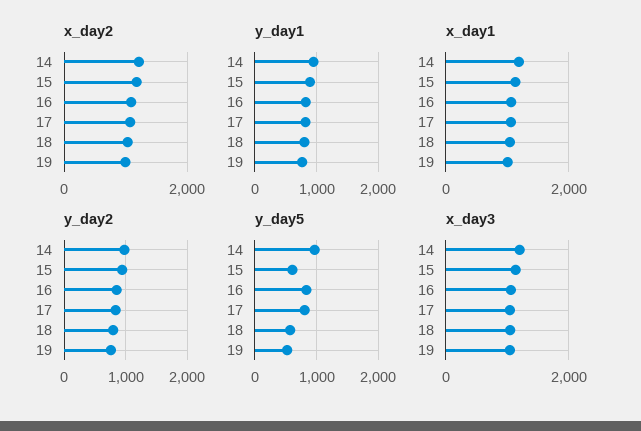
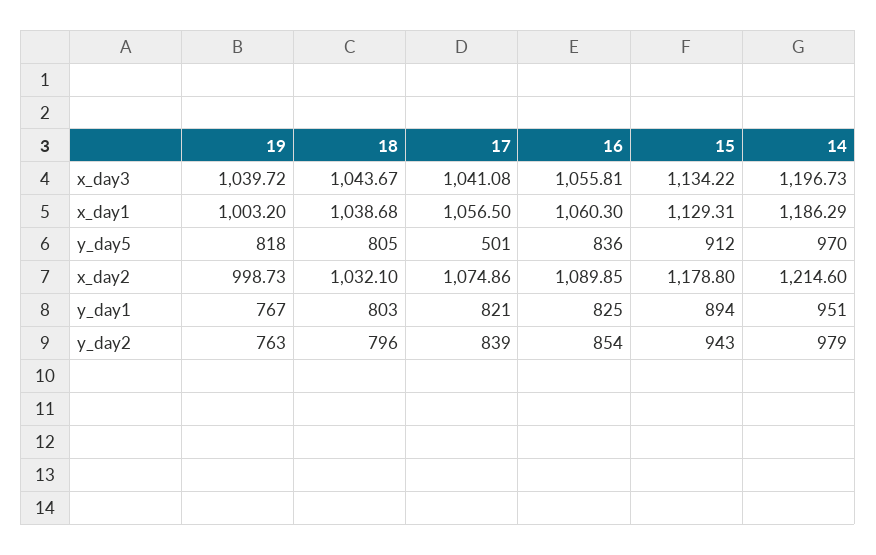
y_day5, 15: 600 -> 912
y_day5, 17: 800 -> 501
y_day5, 18: 600 -> 805
y_day5, 19: 500 -> 818

